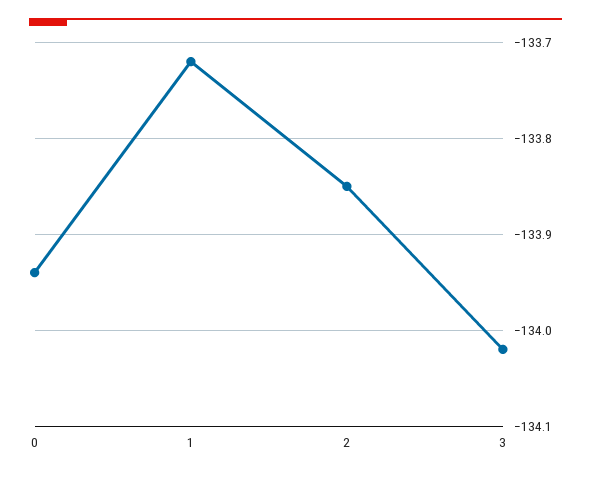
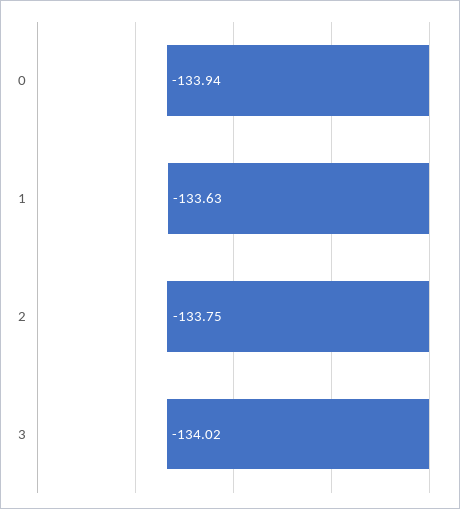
1: -133.72 -> -133.63
2: -133.85 -> -133.75

